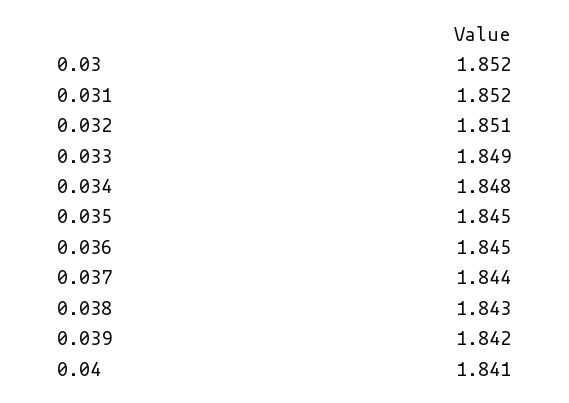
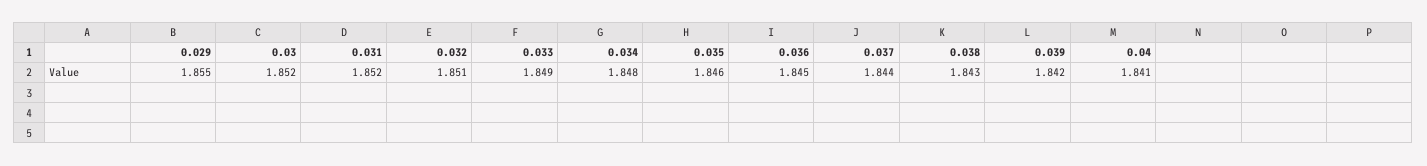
0.035: 1.845 -> 1.846
0.029: none -> 1.855

